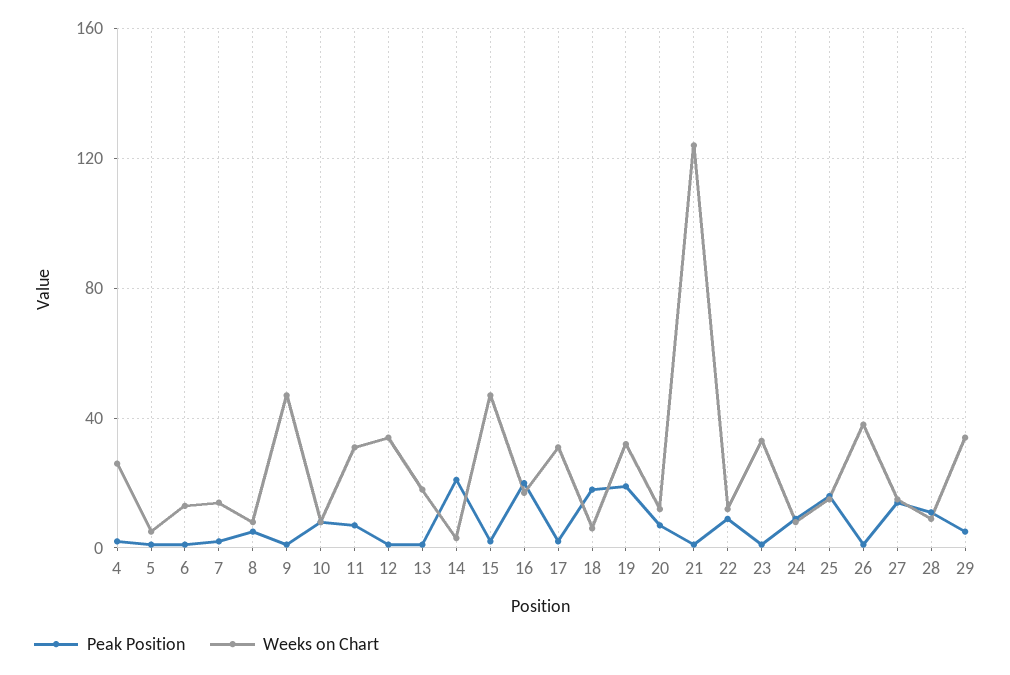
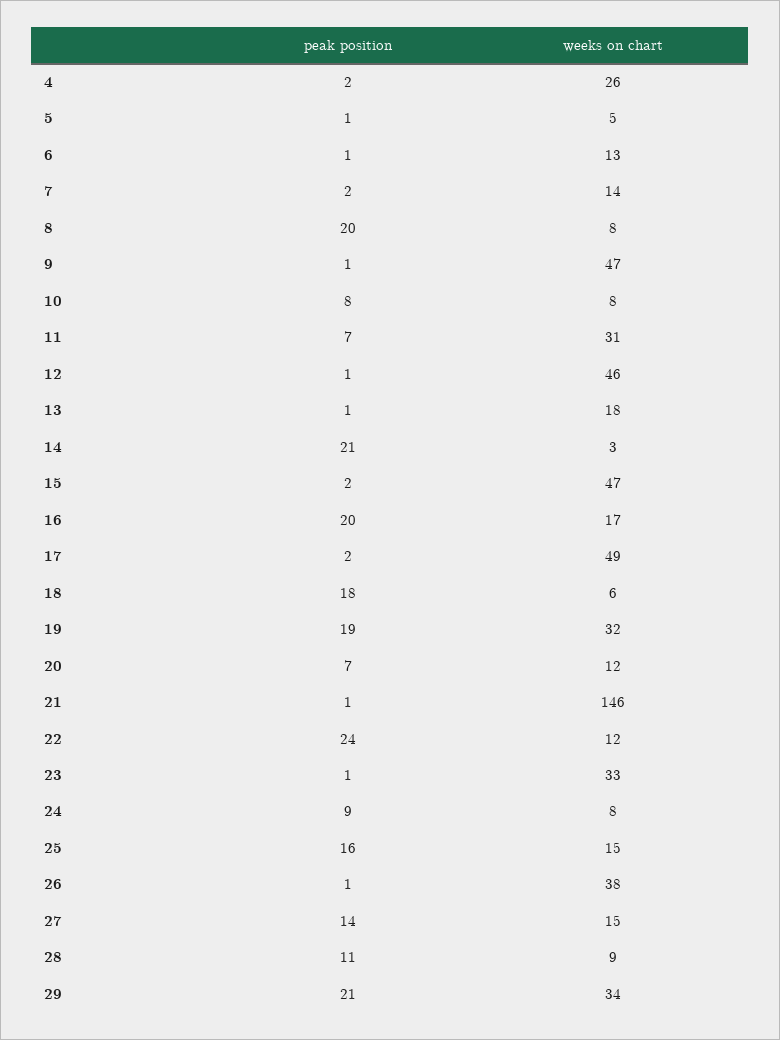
Peak Position, 8: 5 -> 20
Weeks on Chart, 12: 35 -> 46
Weeks on Chart, 17: 30 -> 49
Weeks on Chart, 21: 125 -> 146
Peak Position, 22: 10 -> 24
Peak Position, 29: 5 -> 21

